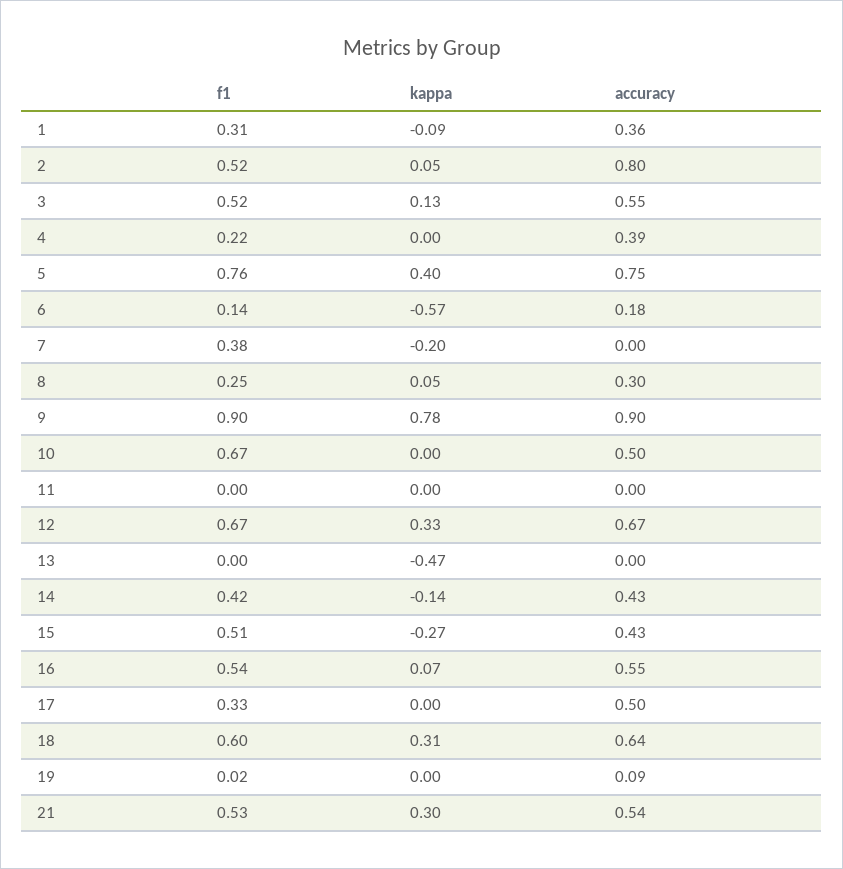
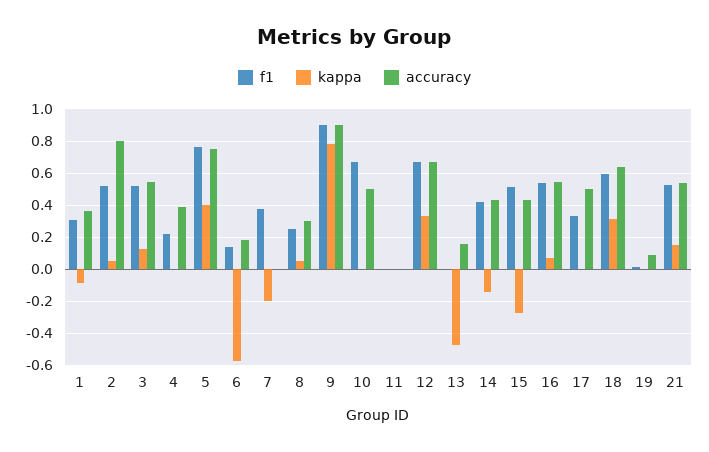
accuracy, 13: 0 -> 0.15
kappa, 21: 0.3 -> 0.15

